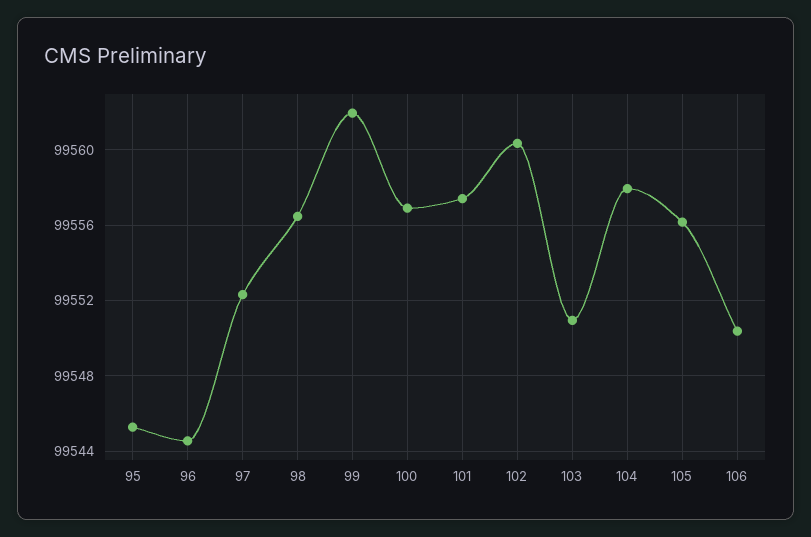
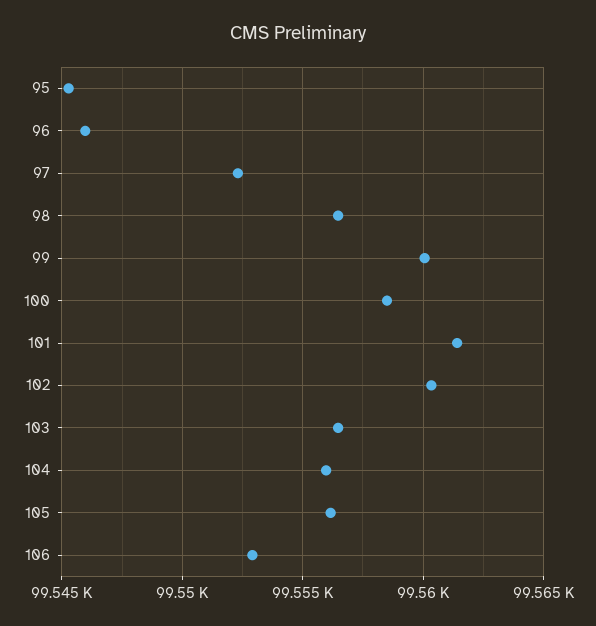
96: 99544.5 -> 99546
99: 99562 -> 99560
100: 99557 -> 99558.5
101: 99557.5 -> 99561.5
103: 99551 -> 99556.5
104: 99558 -> 99556
106: 99550.5 -> 99553

